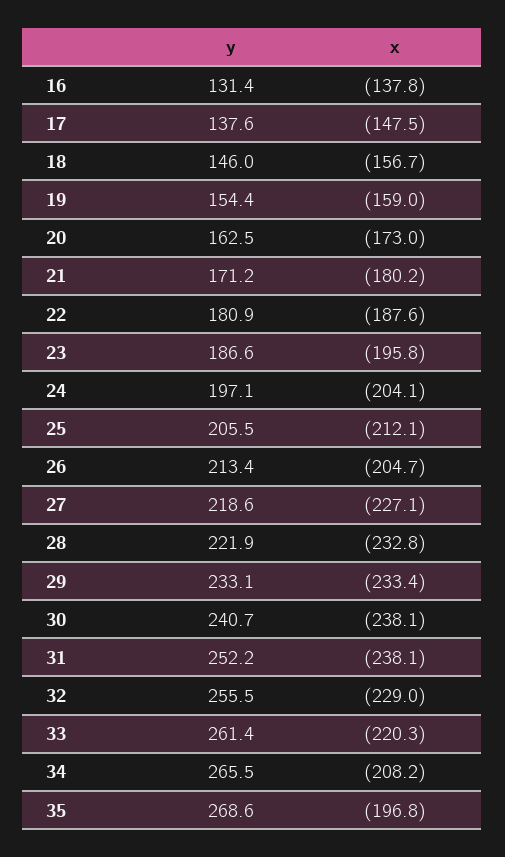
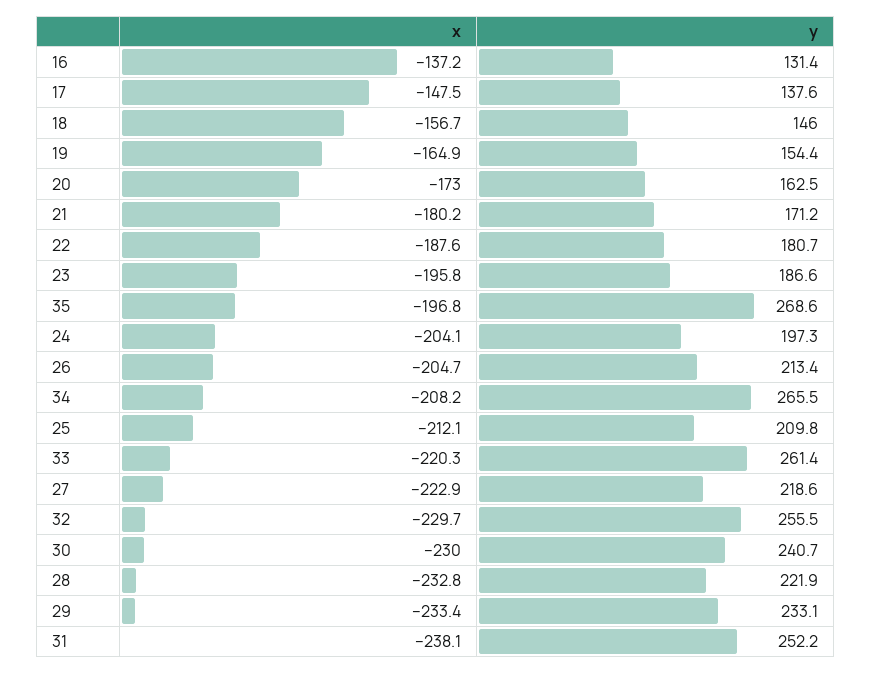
x, 16: -137.8 -> -137.2
x, 19: -159 -> -164.9
y, 22: 180.9 -> 180.7
y, 24: 197.1 -> 197.3
y, 25: 205.5 -> 209.8
x, 27: -227.1 -> -222.9
x, 30: -238.1 -> -230
x, 32: -229 -> -229.7

